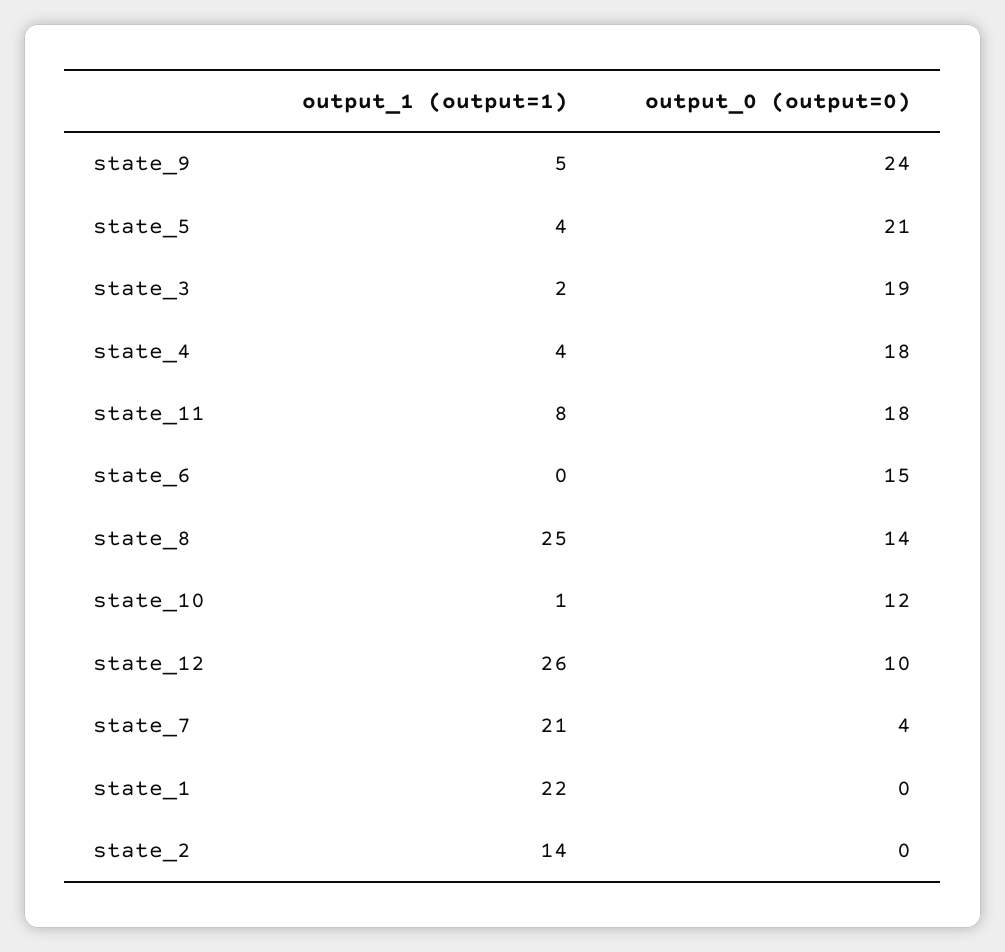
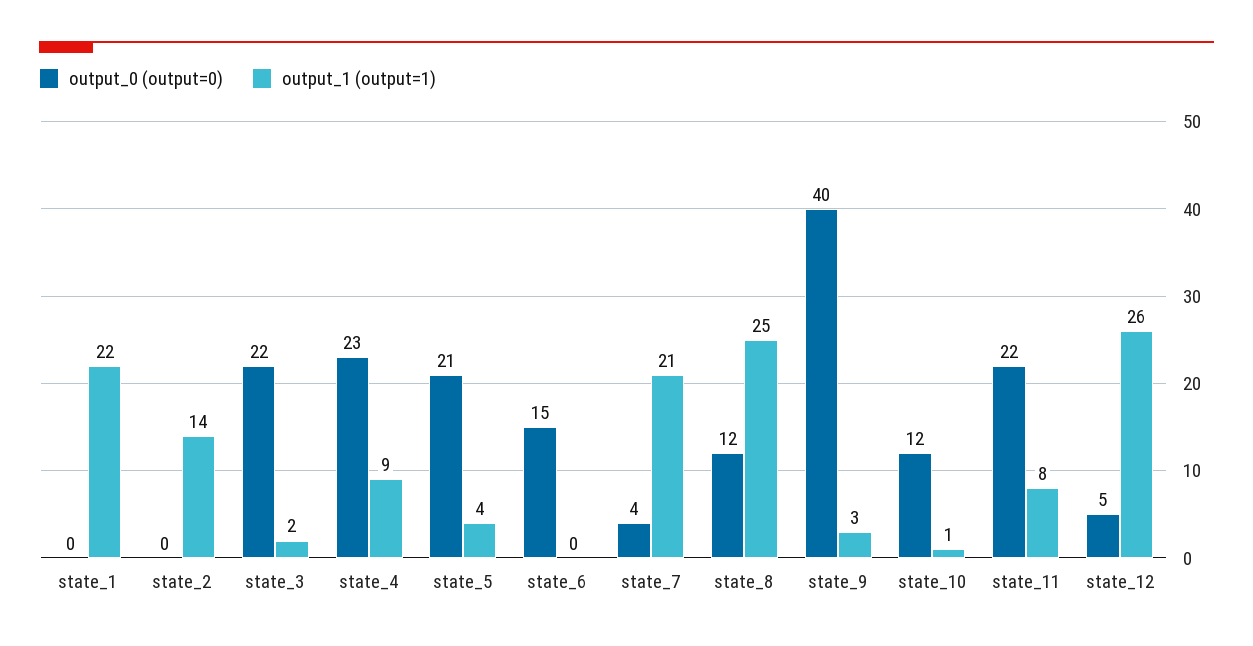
output_1 (output=1), state_9: 5 -> 3
output_0 (output=0), state_9: 24 -> 40
output_0 (output=0), state_3: 19 -> 22
output_1 (output=1), state_4: 4 -> 9
output_0 (output=0), state_4: 18 -> 23
output_0 (output=0), state_11: 18 -> 22
output_0 (output=0), state_8: 14 -> 12
output_0 (output=0), state_12: 10 -> 5

